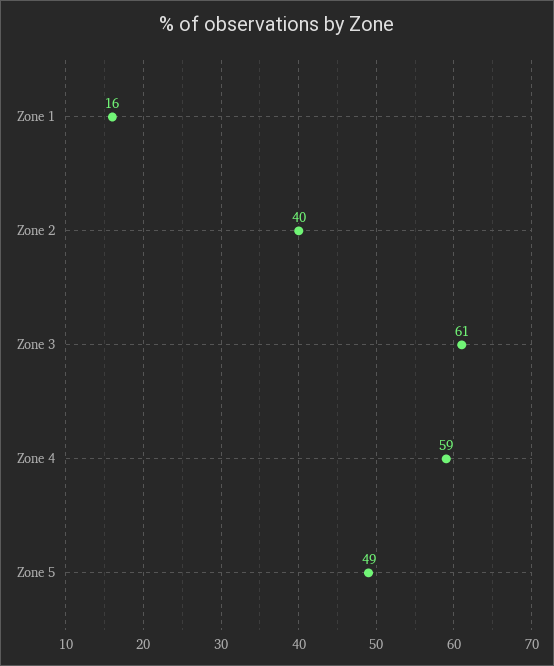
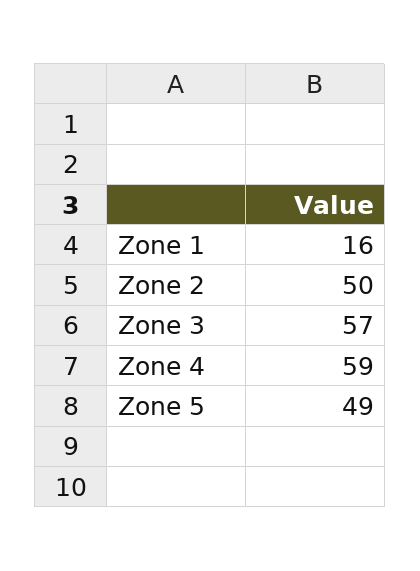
Zone 2: 40 -> 50
Zone 3: 61 -> 57

